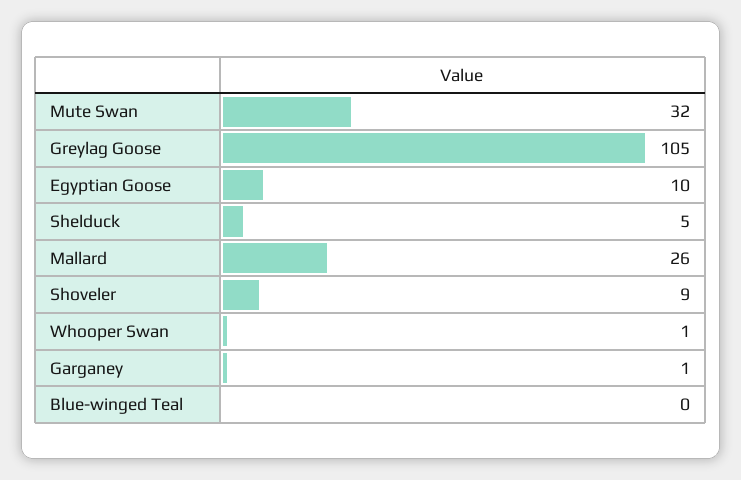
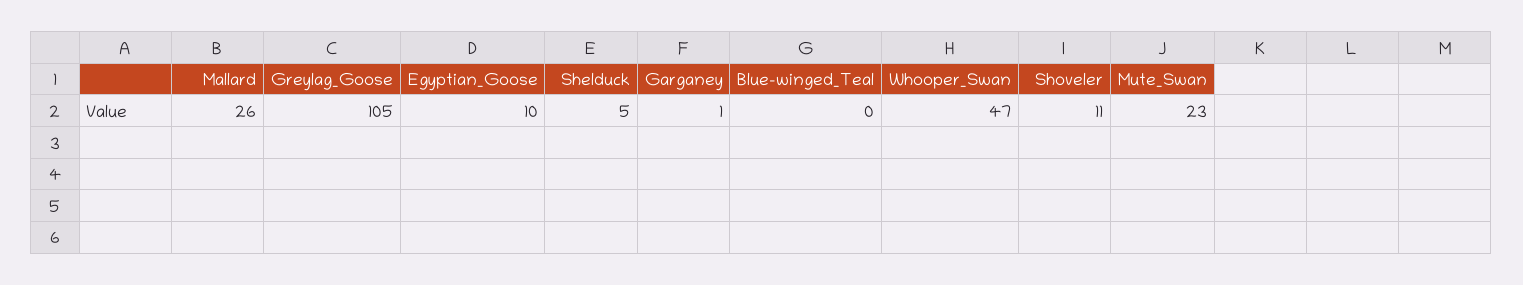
Mute Swan: 32 -> 23
Shoveler: 9 -> 11
Whooper Swan: 1 -> 47

